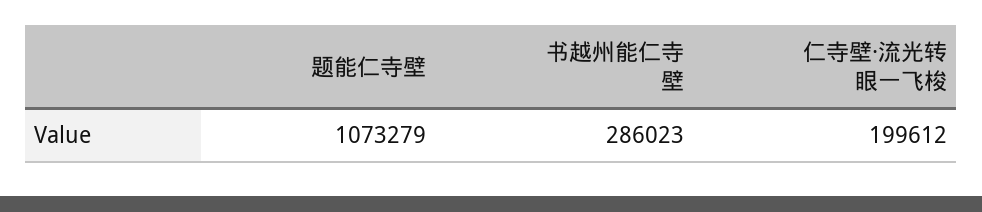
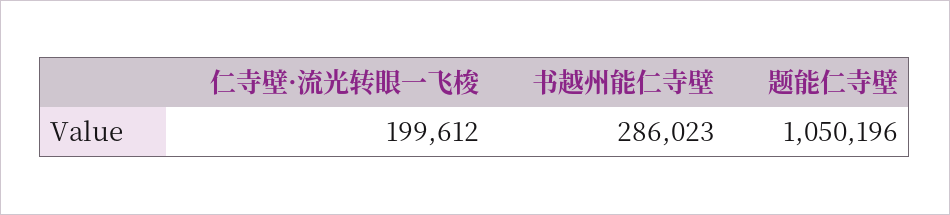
题能仁寺壁: 1073279 -> 1050196

